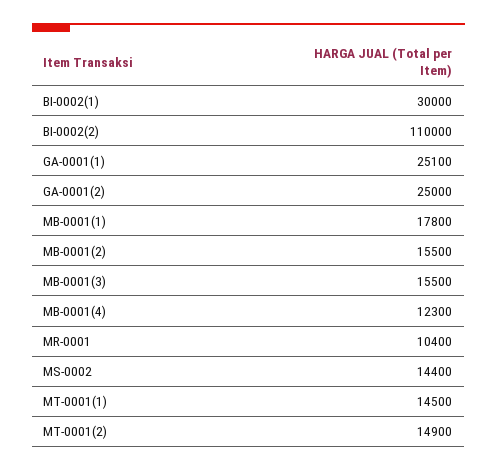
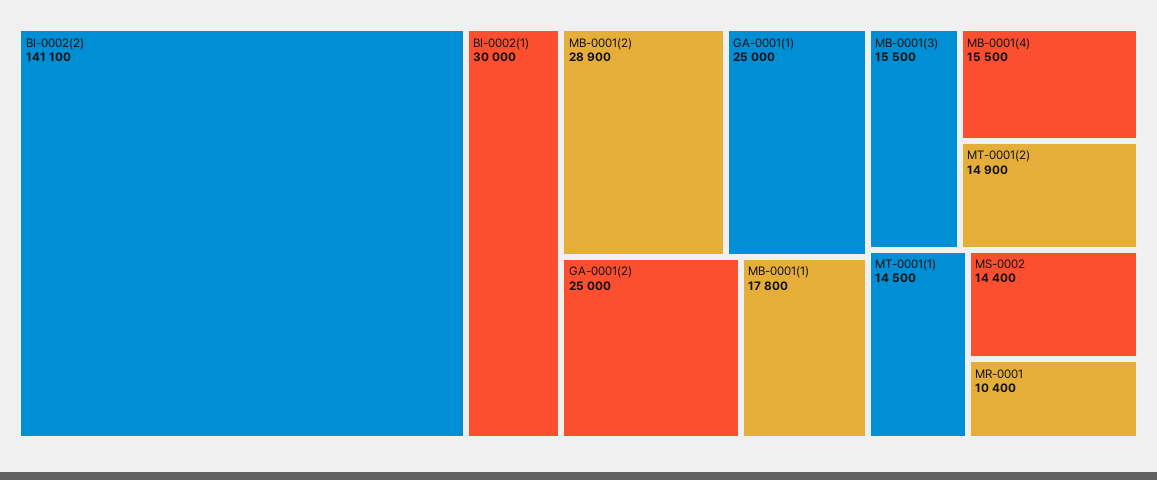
BI-0002(2): 110000 -> 141100
GA-0001(1): 25100 -> 25000
MB-0001(2): 15500 -> 28900
MB-0001(4): 12300 -> 15500

